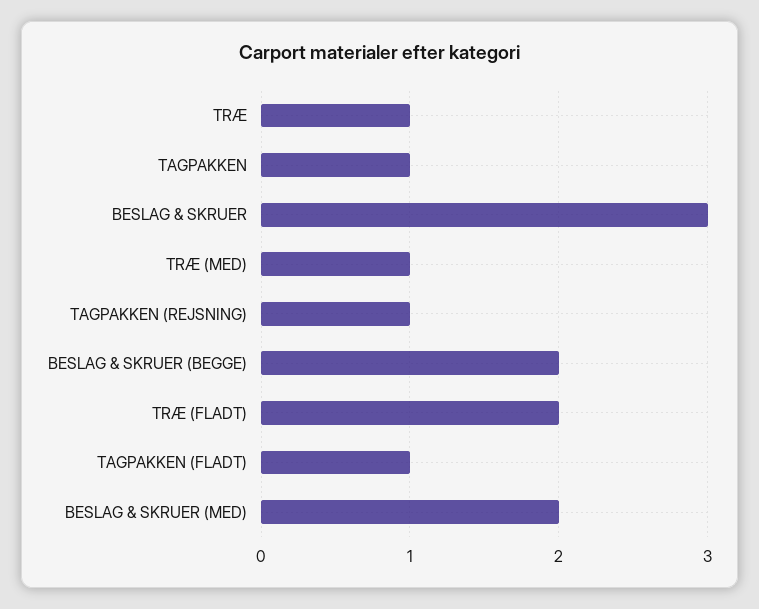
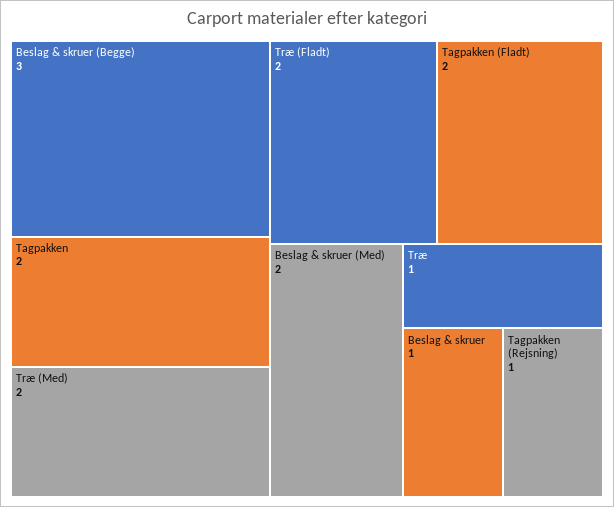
TAGPAKKEN: 1 -> 2
BESLAG & SKRUER: 3 -> 1
TRÆ (MED): 1 -> 2
BESLAG & SKRUER (BEGGE): 2 -> 3
TAGPAKKEN (FLADT): 1 -> 2

